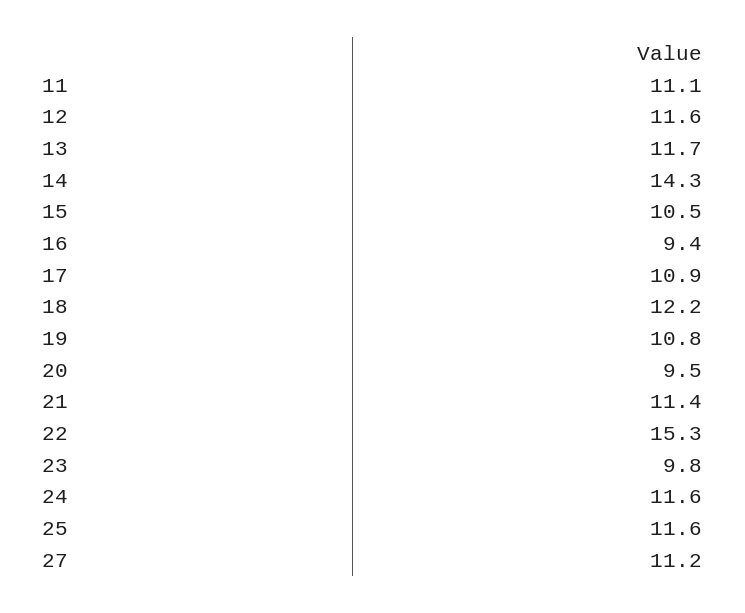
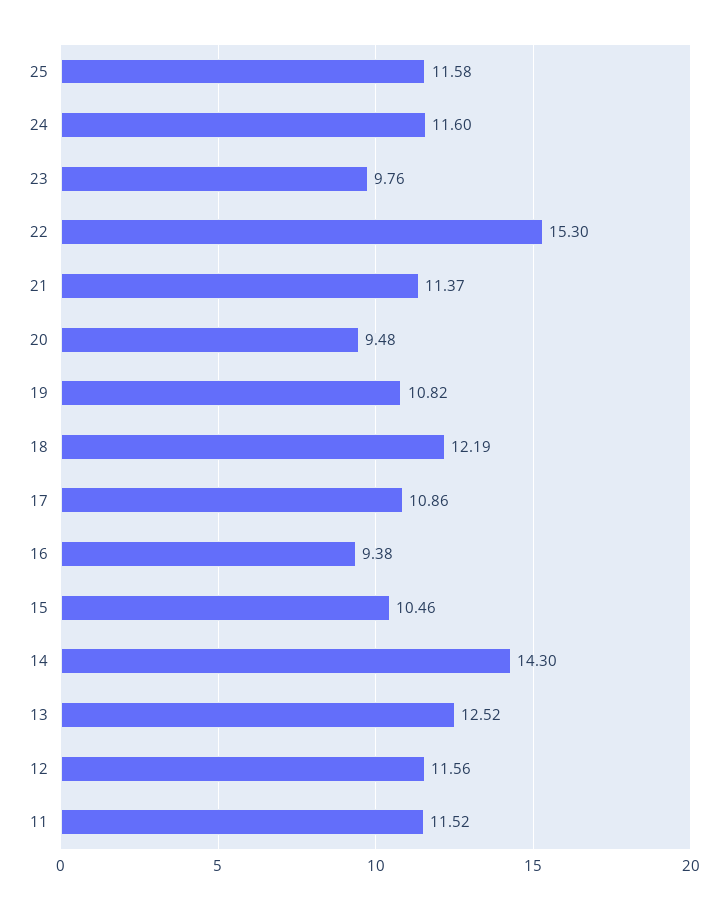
11: 11.1 -> 11.52
13: 11.7 -> 12.52
27: 11.2 -> none

